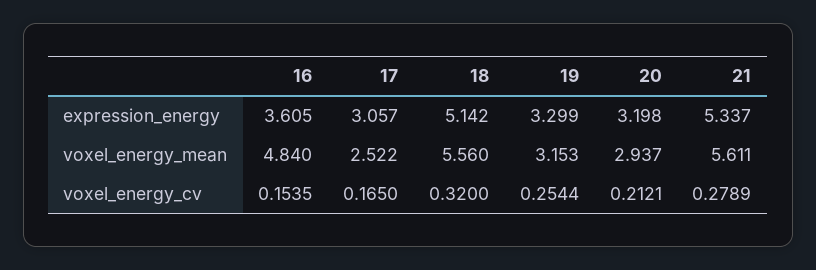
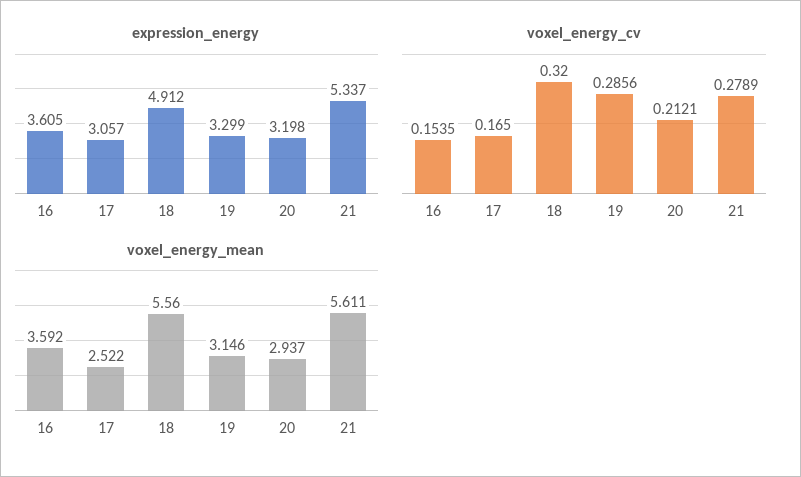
expression_energy, 18: 5.142 -> 4.912
voxel_energy_mean, 16: 4.84 -> 3.592
voxel_energy_mean, 19: 3.153 -> 3.146
voxel_energy_cv, 19: 0.2544 -> 0.2856

